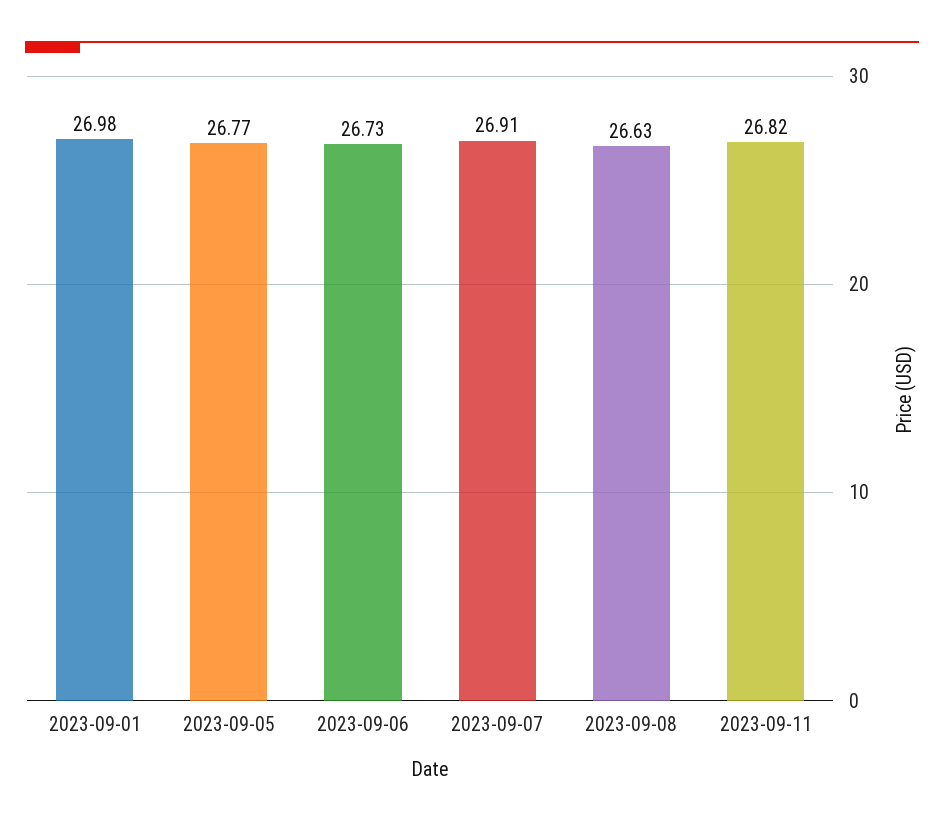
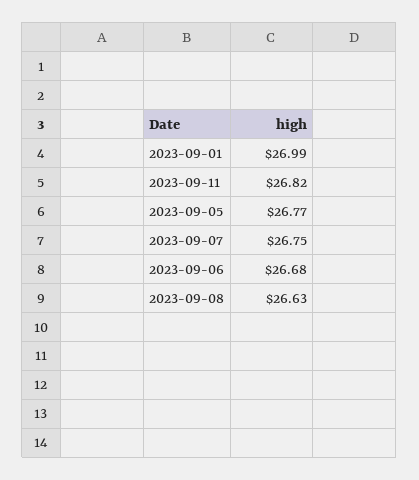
2023-09-01: 26.98 -> 26.99
2023-09-06: 26.73 -> 26.68
2023-09-07: 26.91 -> 26.75

